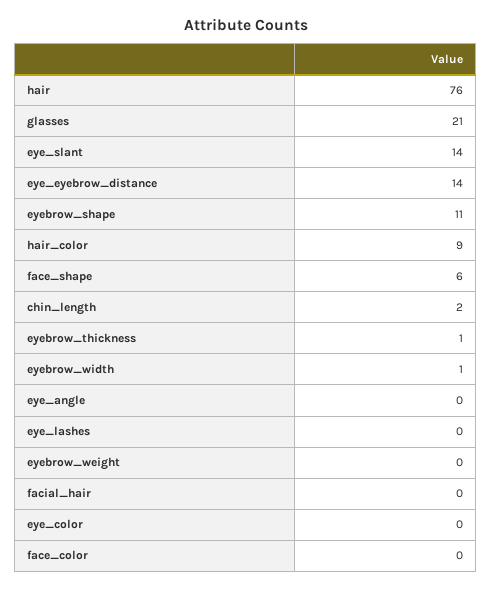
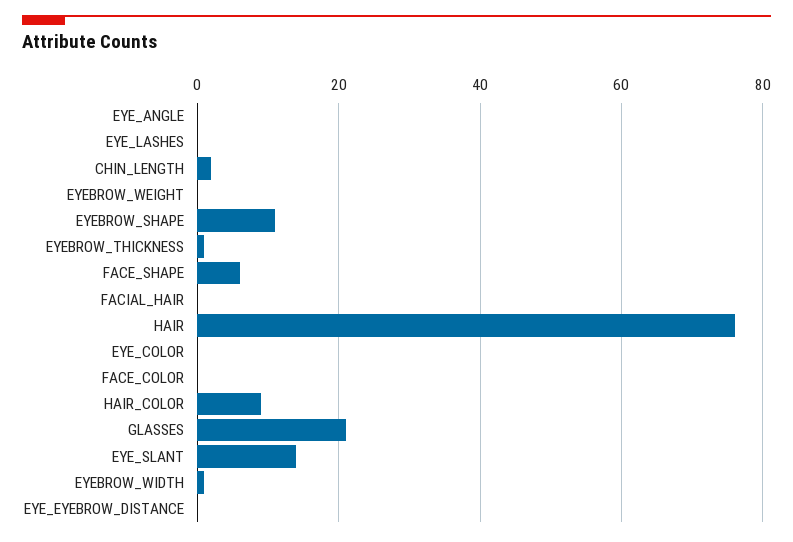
eye_eyebrow_distance: 14 -> 0

